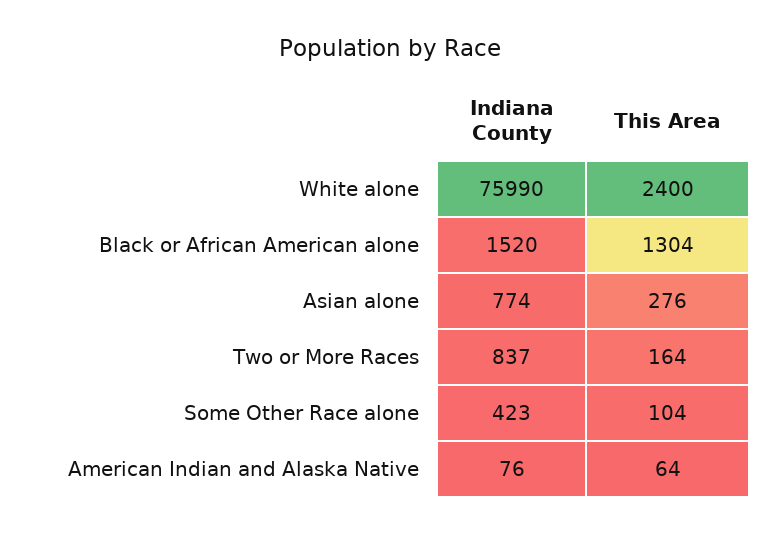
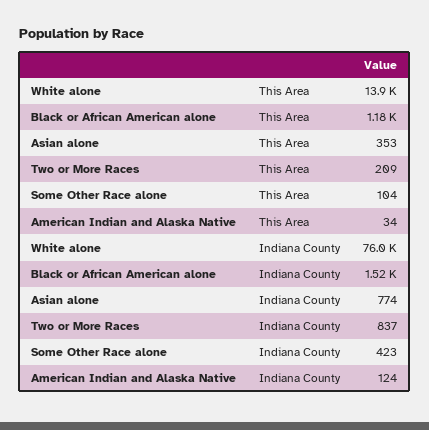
This Area, White alone: 2400 -> 13900
This Area, Black or African American alone: 1304 -> 1180
This Area, Asian alone: 276 -> 353
This Area, Two or More Races: 164 -> 209
Indiana County, American Indian and Alaska Native: 76 -> 124
This Area, American Indian and Alaska Native: 64 -> 34

